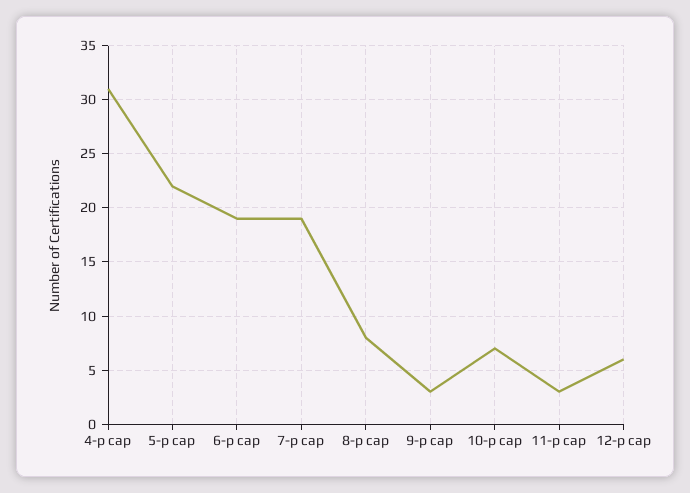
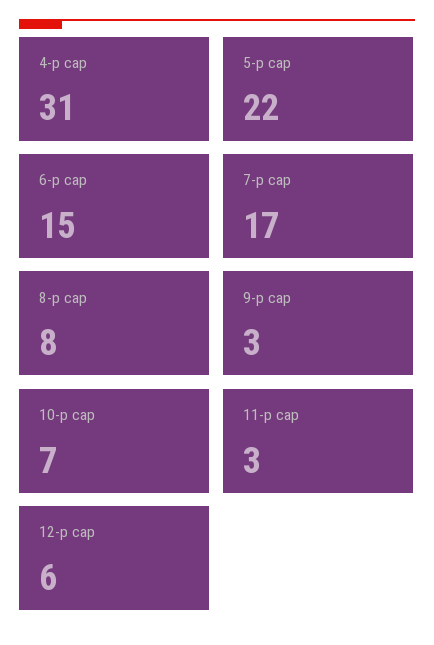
6-р сар: 19 -> 15
7-р сар: 19 -> 17

